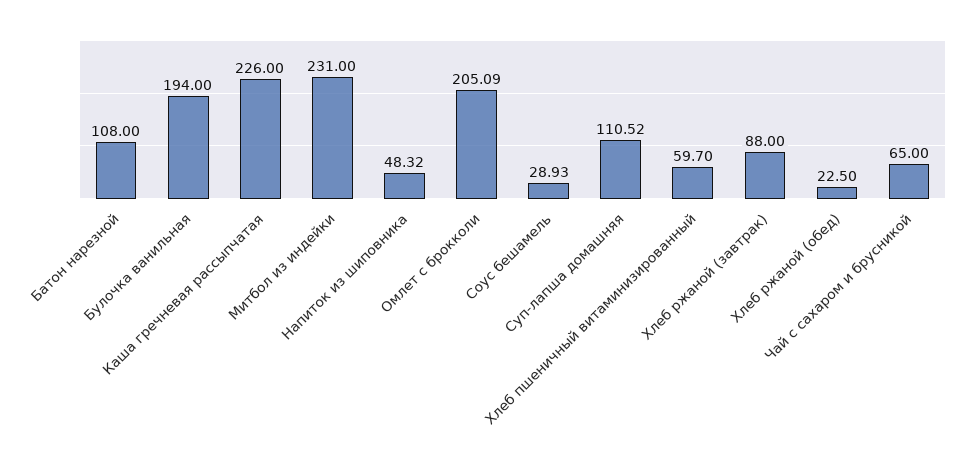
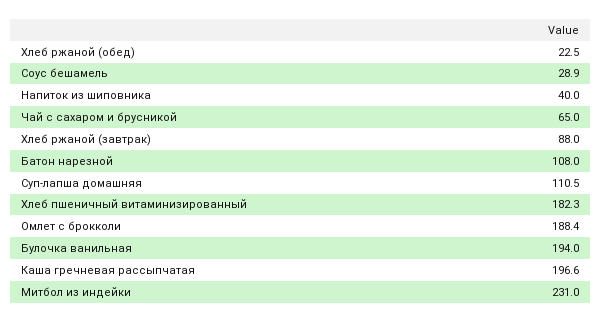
Каша гречневая рассыпчатая: 226 -> 196.6
Напиток из шиповника: 48.32 -> 40
Омлет с брокколи: 205.09 -> 188.4
Хлеб пшеничный витаминизированный: 59.7 -> 182.3

